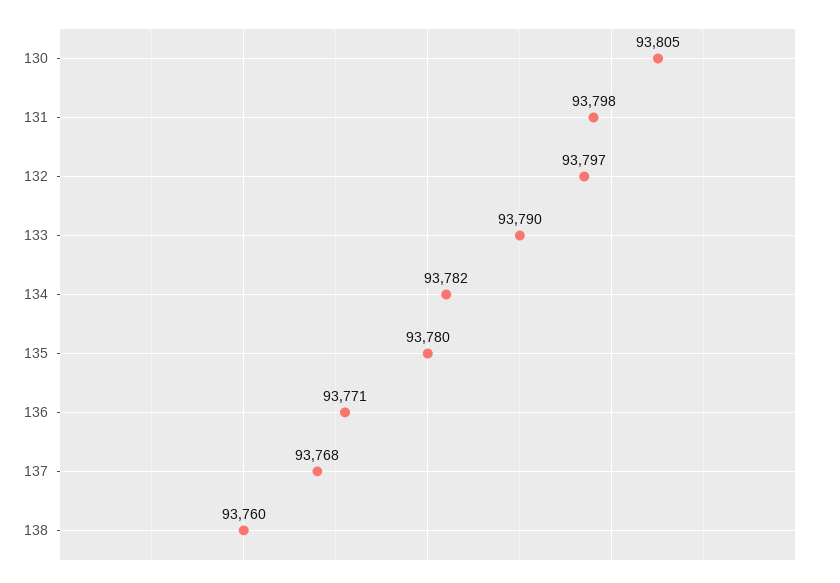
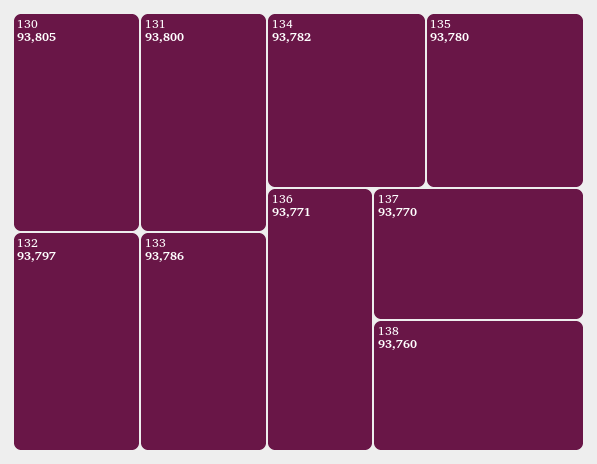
131: 93798 -> 93800
133: 93790 -> 93786
137: 93768 -> 93770

